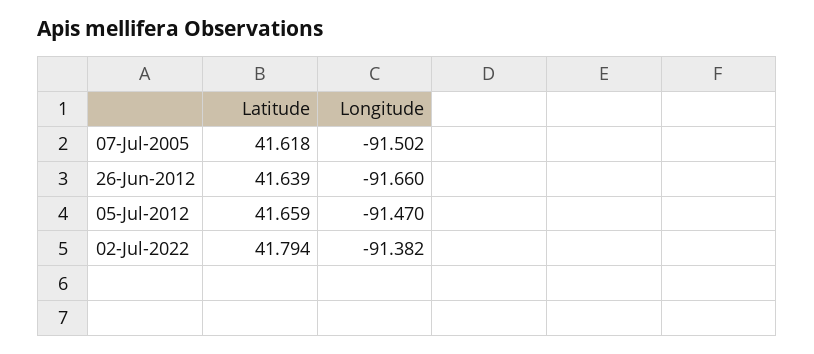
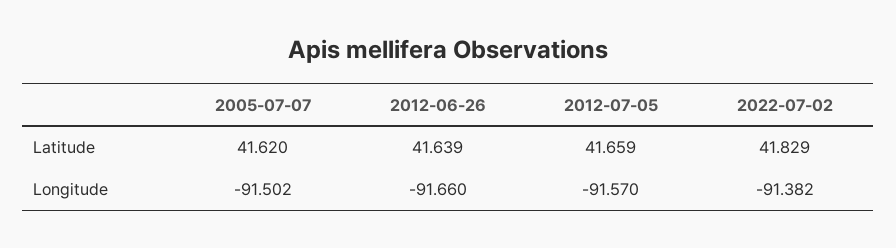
Latitude, 07-Jul-2005: 41.618 -> 41.62
Longitude, 05-Jul-2012: -91.47 -> -91.57
Latitude, 02-Jul-2022: 41.794 -> 41.829

